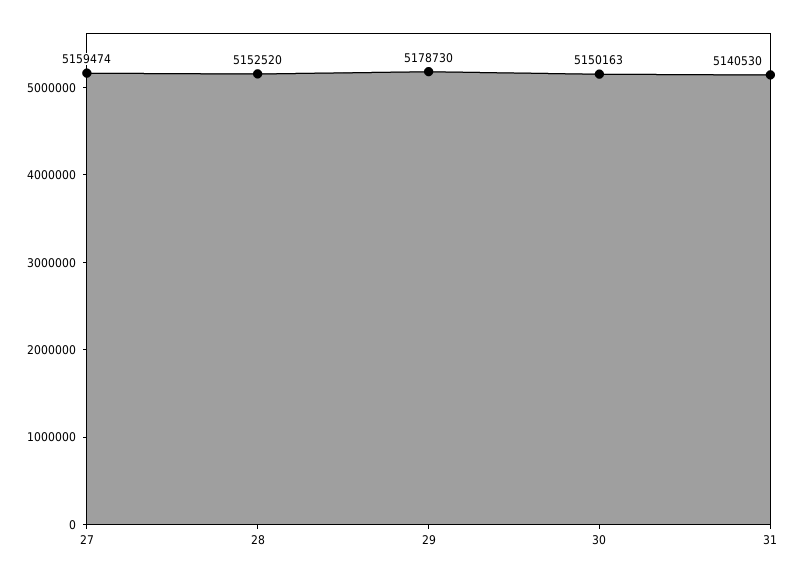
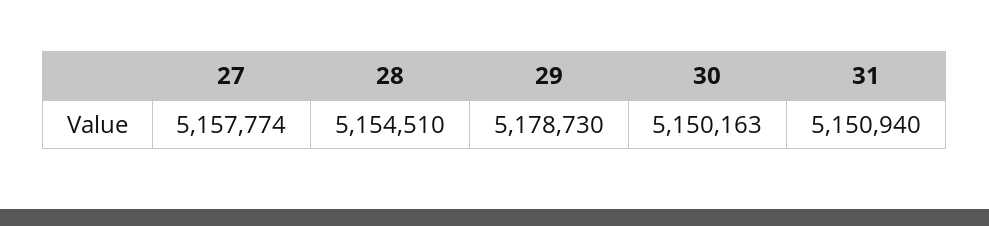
27: 5159474 -> 5157774
28: 5152520 -> 5154510
31: 5140530 -> 5150940

